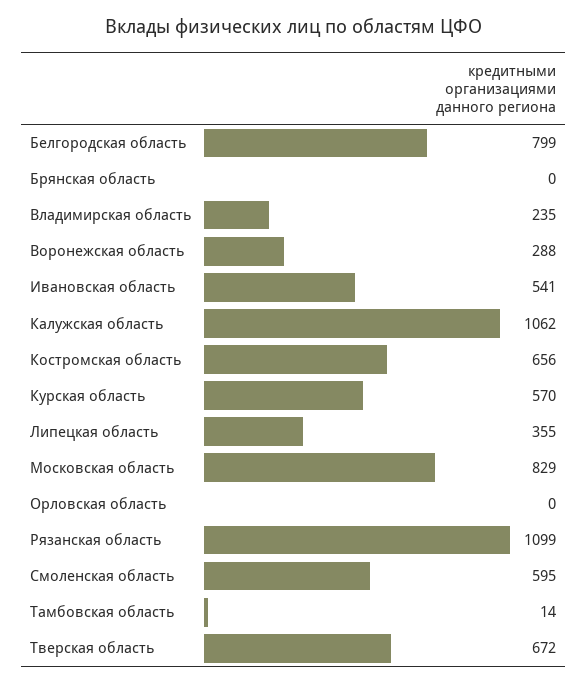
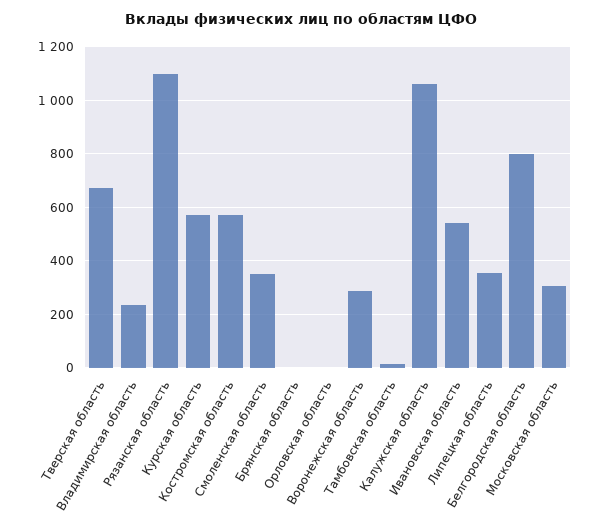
Костромская область: 656 -> 575
Московская область: 829 -> 300
Смоленская область: 595 -> 350

